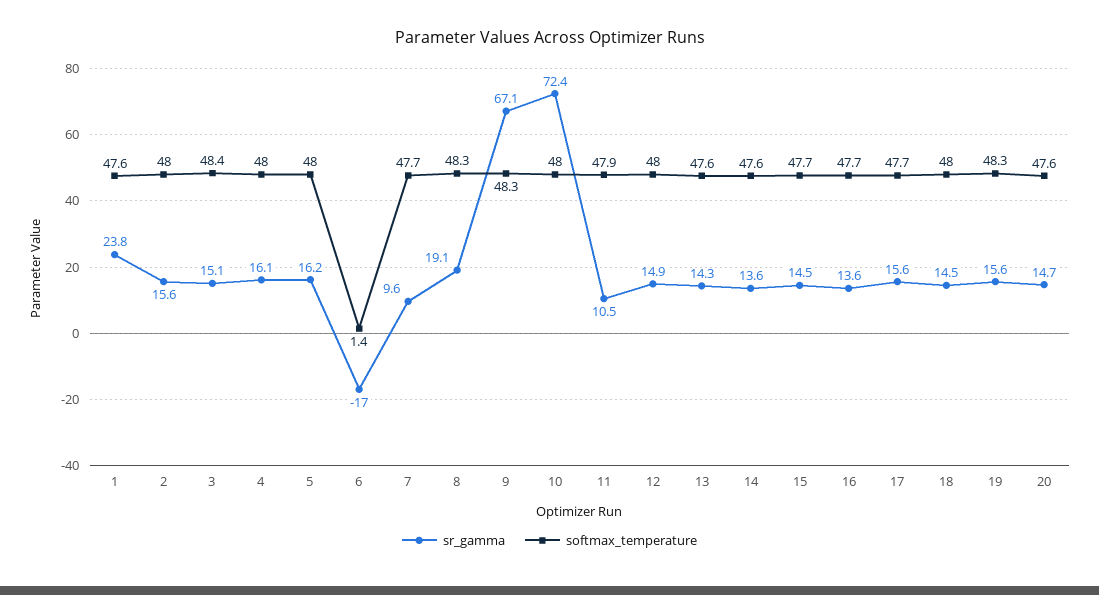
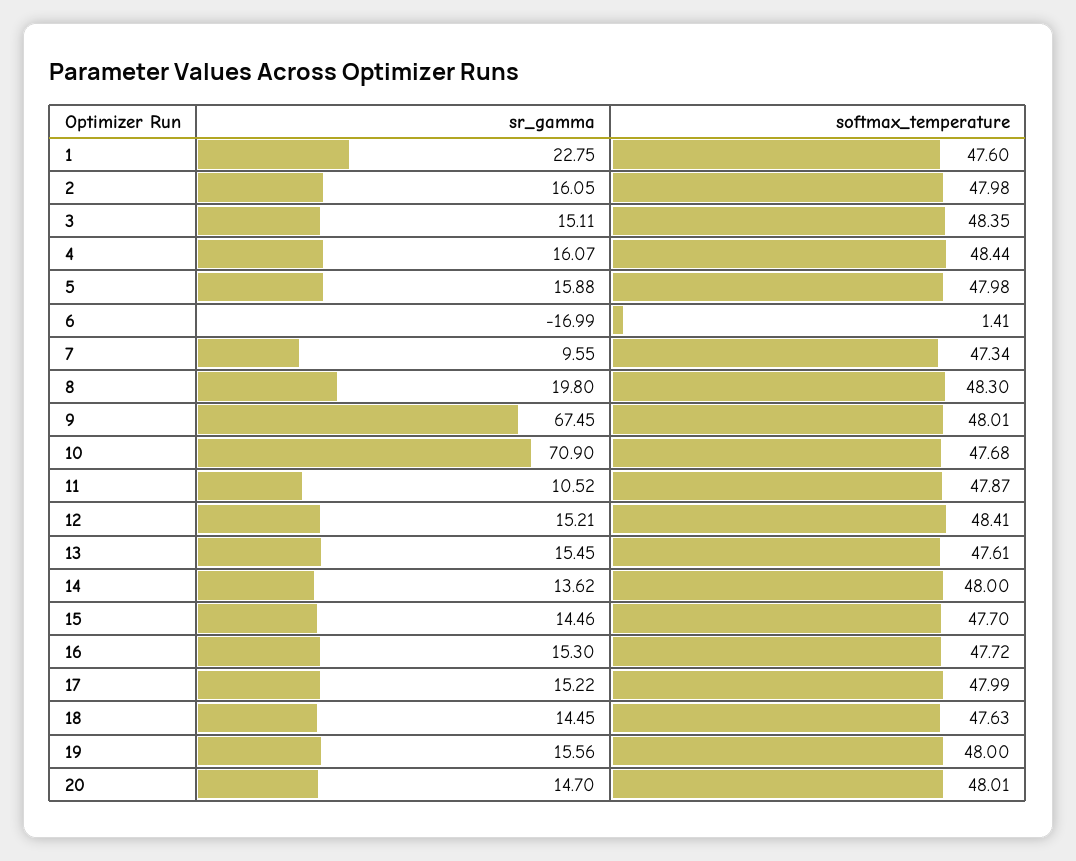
sr_gamma, 1: 23.8 -> 22.75
sr_gamma, 2: 15.6 -> 16.05
softmax_temperature, 4: 48 -> 48.44
sr_gamma, 5: 16.2 -> 15.88
softmax_temperature, 7: 47.7 -> 47.34
sr_gamma, 8: 19.1 -> 19.8
sr_gamma, 9: 67.1 -> 67.45
softmax_temperature, 9: 48.3 -> 48.01
sr_gamma, 10: 72.4 -> 70.9
softmax_temperature, 10: 48 -> 47.68
sr_gamma, 12: 14.9 -> 15.21
softmax_temperature, 12: 48 -> 48.41
sr_gamma, 13: 14.3 -> 15.45
softmax_temperature, 14: 47.6 -> 48
sr_gamma, 16: 13.6 -> 15.3
sr_gamma, 17: 15.6 -> 15.22
softmax_temperature, 17: 47.7 -> 47.99
softmax_temperature, 18: 48 -> 47.63
softmax_temperature, 19: 48.3 -> 48
softmax_temperature, 20: 47.6 -> 48.01

